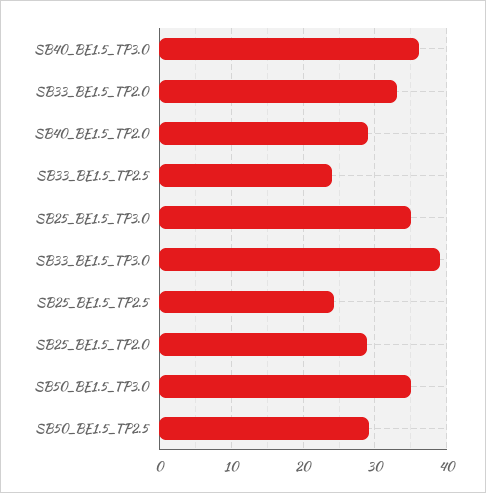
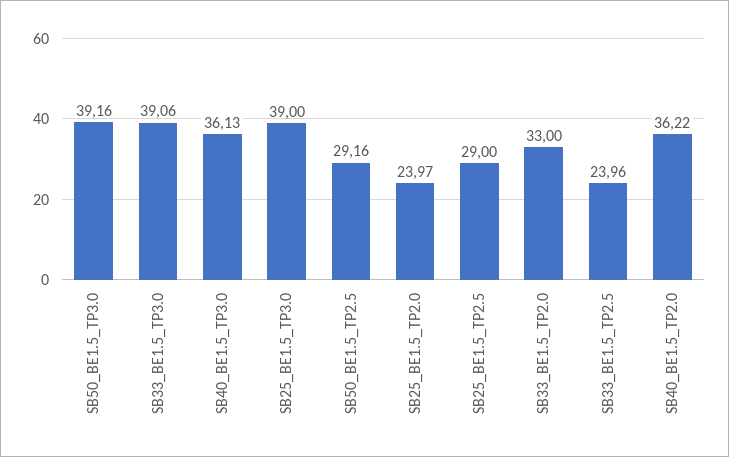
SB40_BE1.5_TP2.0: 29 -> 36.22
SB25_BE1.5_TP3.0: 35 -> 39
SB25_BE1.5_TP2.5: 24 -> 29
SB25_BE1.5_TP2.0: 29 -> 23.97
SB50_BE1.5_TP3.0: 35 -> 39.16

